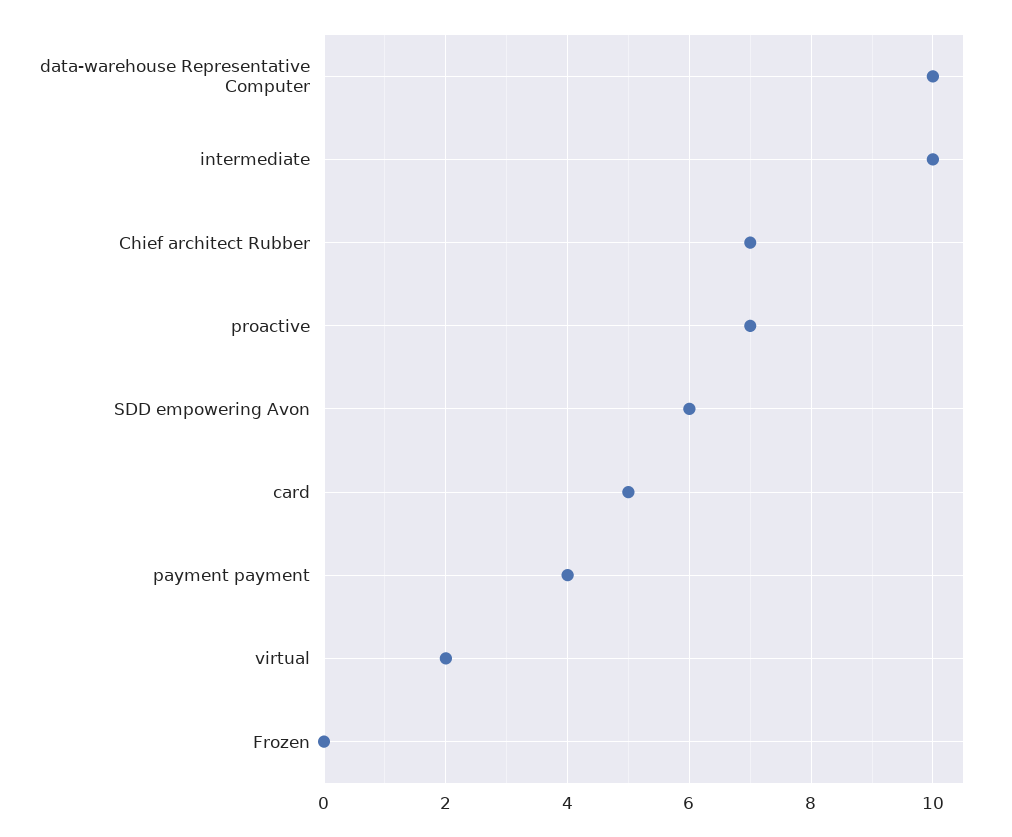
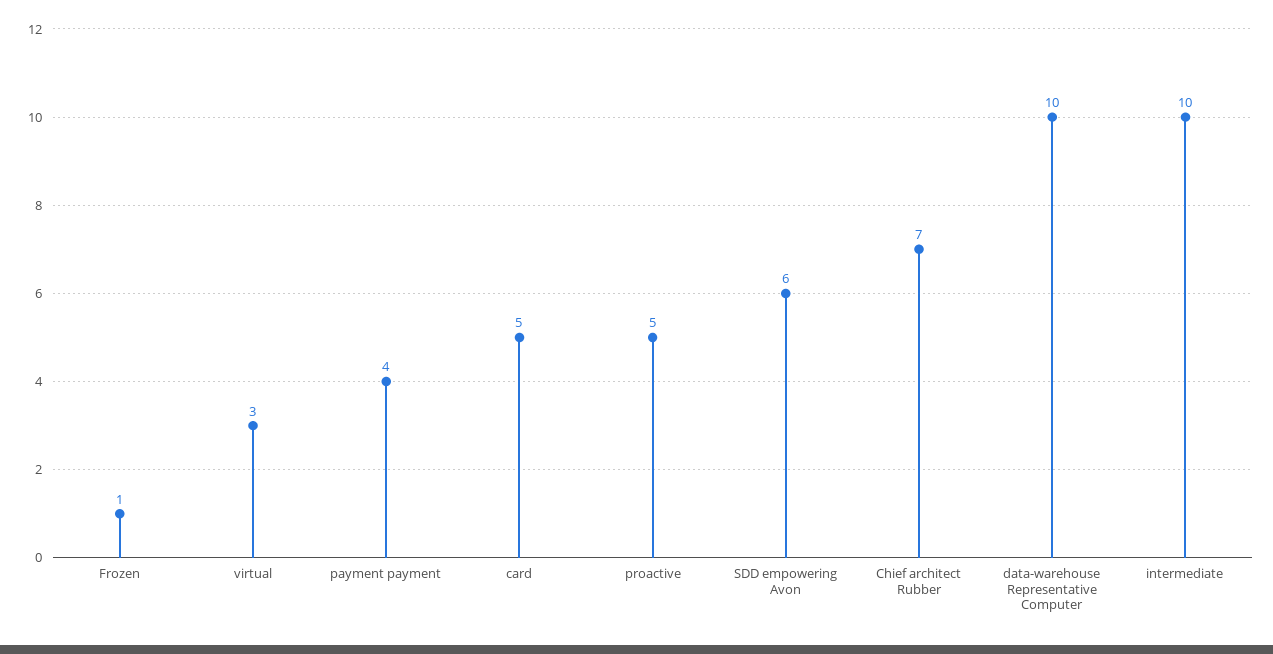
proactive: 7 -> 5
virtual: 2 -> 3
Frozen: 0 -> 1

